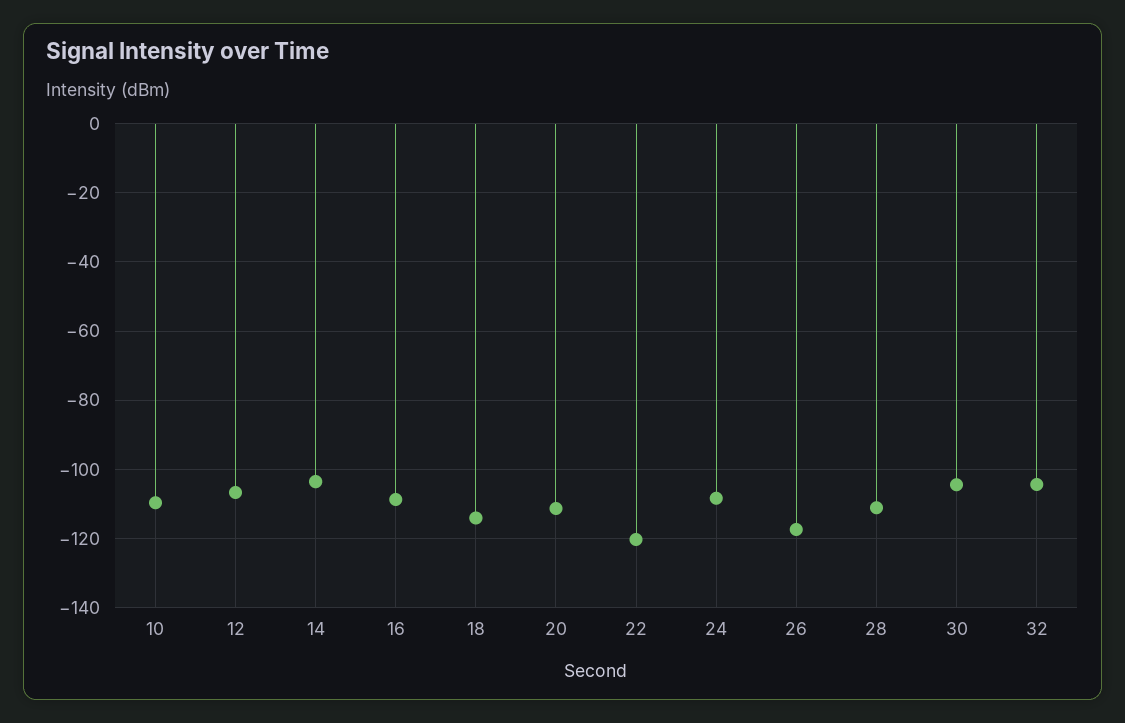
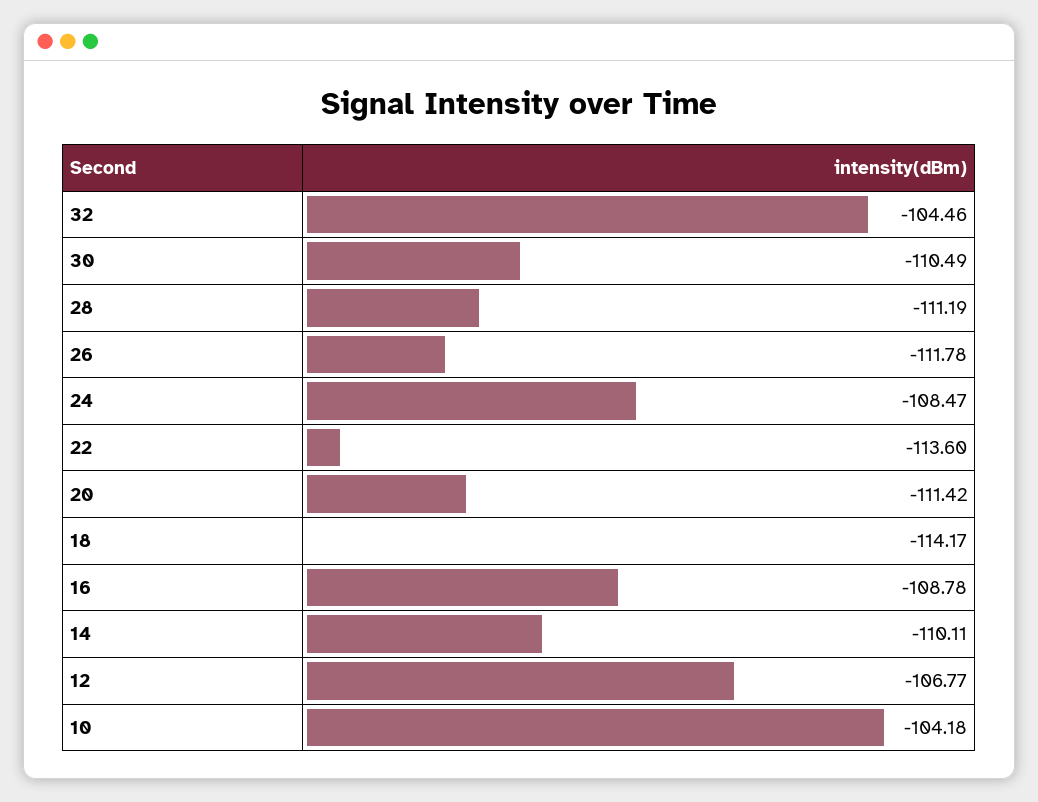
10: -110 -> -104.18
14: -104 -> -110.11
22: -120 -> -113.6
26: -118 -> -111.78
30: -104 -> -110.49

